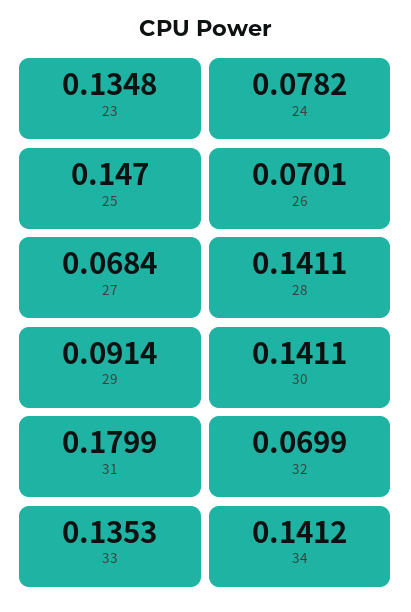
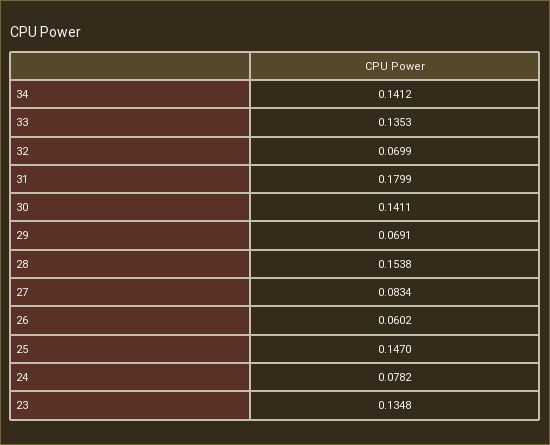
26: 0.0701 -> 0.0602
27: 0.0684 -> 0.0834
28: 0.1411 -> 0.1538
29: 0.0914 -> 0.0691

